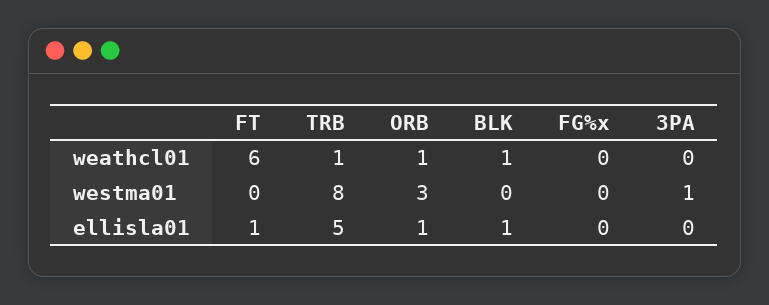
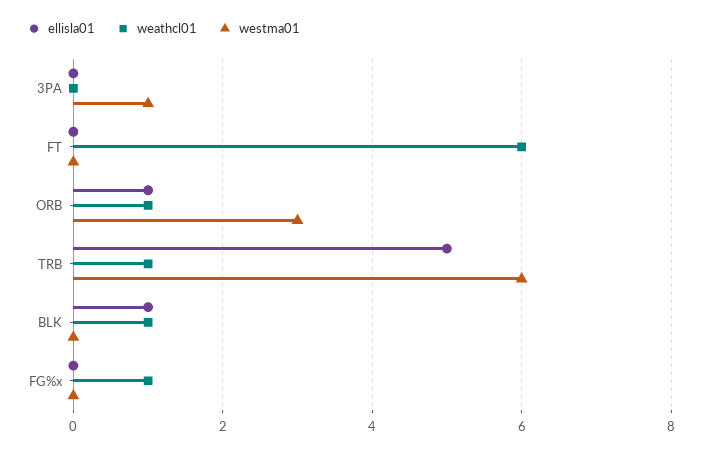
weathcl01, FG%x: 0 -> 1
westma01, TRB: 8 -> 6
ellisla01, FT: 1 -> 0

